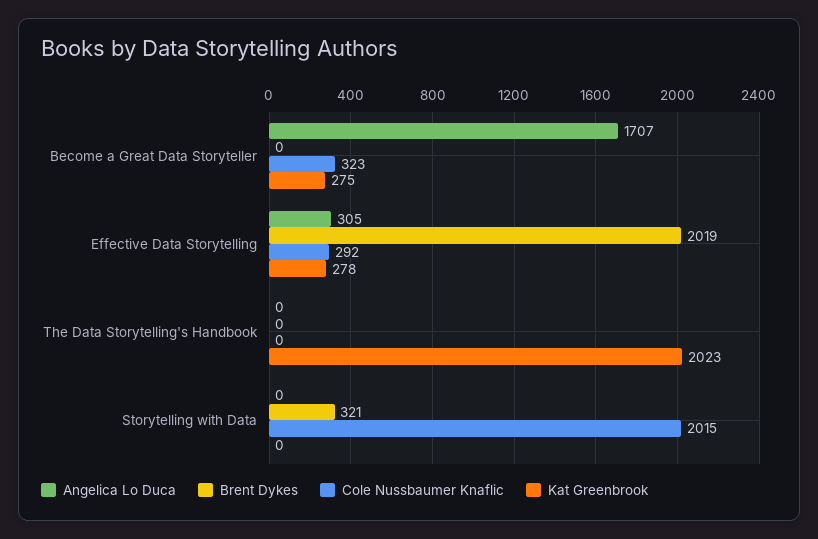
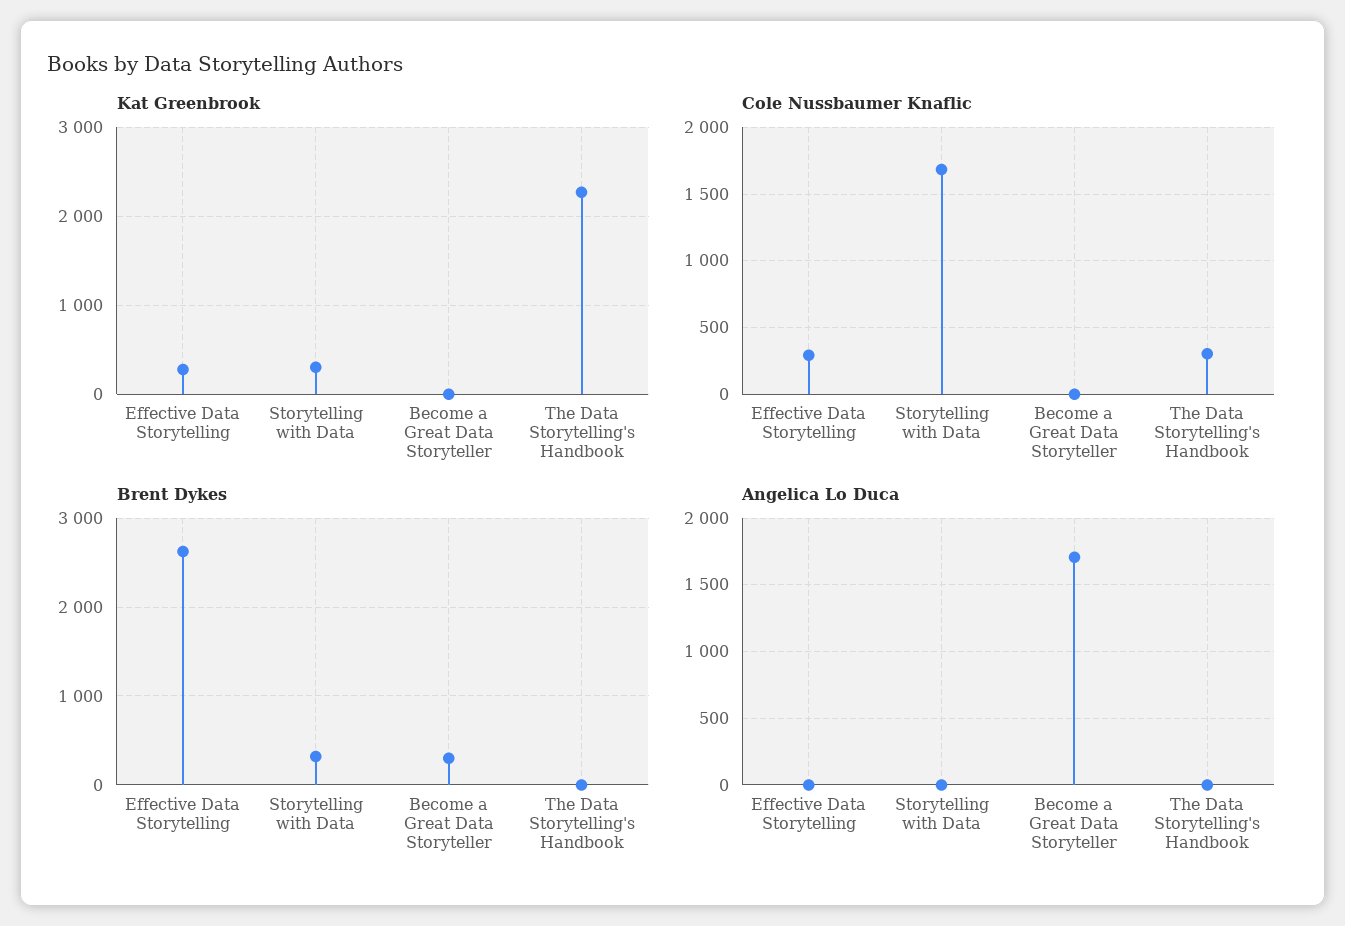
Brent Dykes, Become a Great Data Storyteller: 0 -> 300
Cole Nussbaumer Knaflic, Become a Great Data Storyteller: 323 -> 0
Kat Greenbrook, Become a Great Data Storyteller: 275 -> 0
Angelica Lo Duca, Effective Data Storytelling: 305 -> 0
Brent Dykes, Effective Data Storytelling: 2019 -> 2600
Cole Nussbaumer Knaflic, The Data Storytelling's Handbook: 0 -> 300
Kat Greenbrook, The Data Storytelling's Handbook: 2023 -> 2300
Cole Nussbaumer Knaflic, Storytelling with Data: 2015 -> 1700
Kat Greenbrook, Storytelling with Data: 0 -> 300

